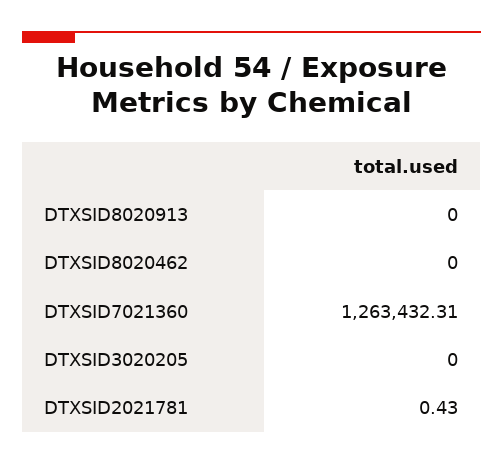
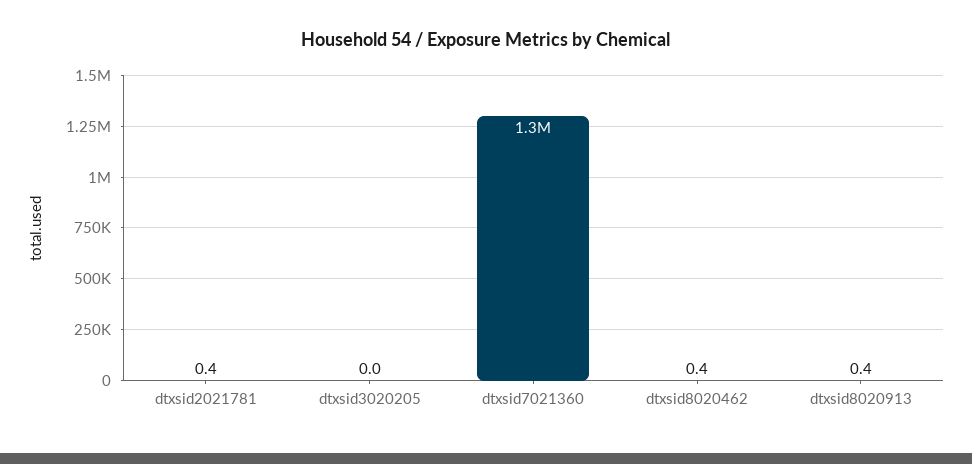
DTXSID8020913: 0 -> 0.4
DTXSID8020462: 0 -> 0.4

